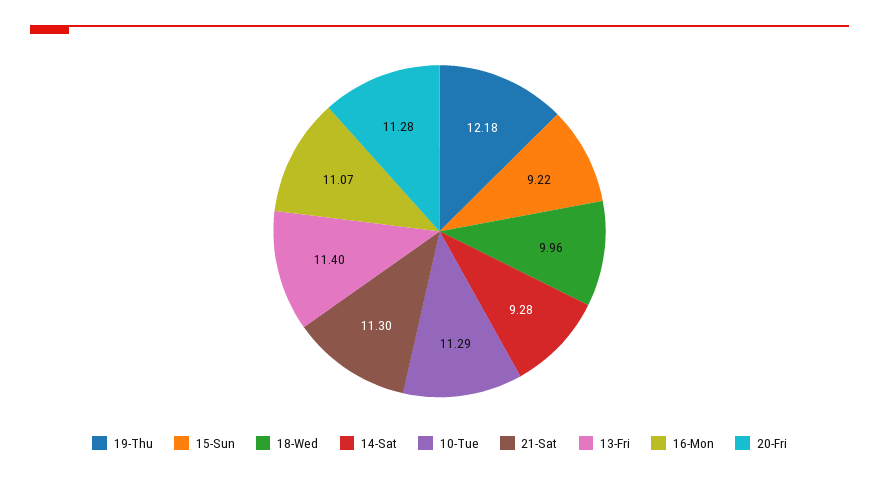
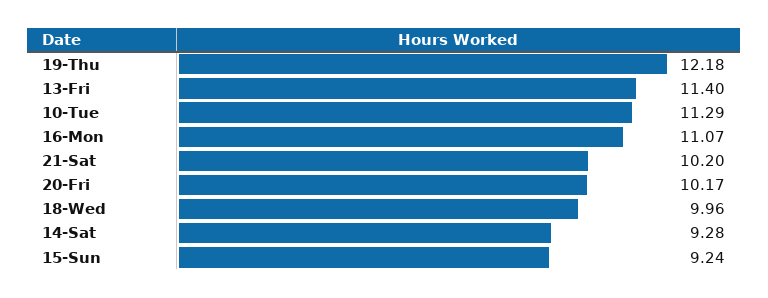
15-Sun: 9.22 -> 9.24
21-Sat: 11.3 -> 10.2
20-Fri: 11.28 -> 10.17

